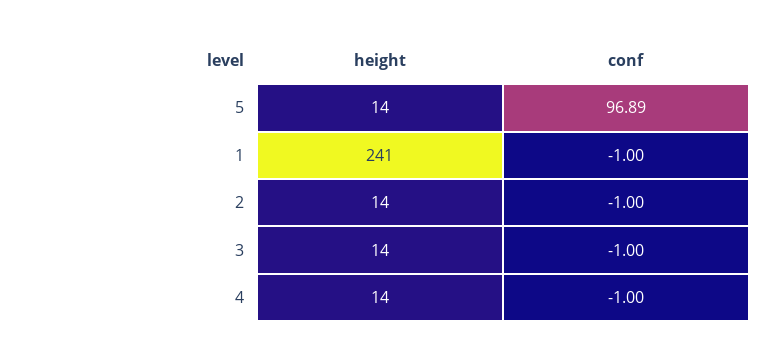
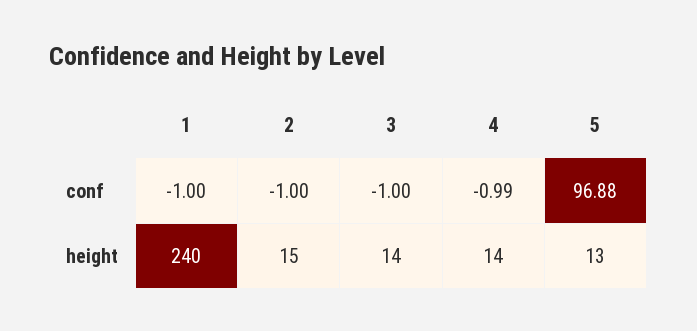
height, 5: 14 -> 13
conf, 5: 96.89 -> 96.88
height, 1: 241 -> 240
height, 2: 14 -> 15
conf, 4: -1 -> -0.99

